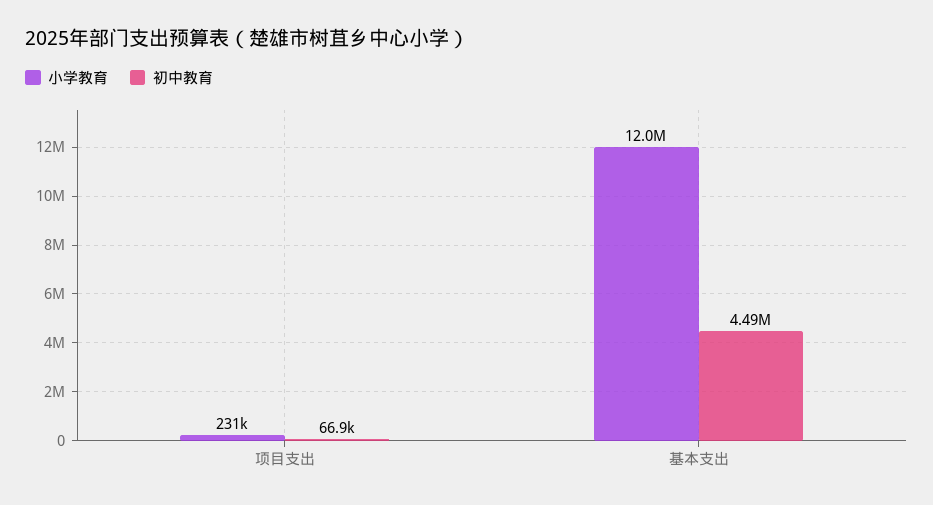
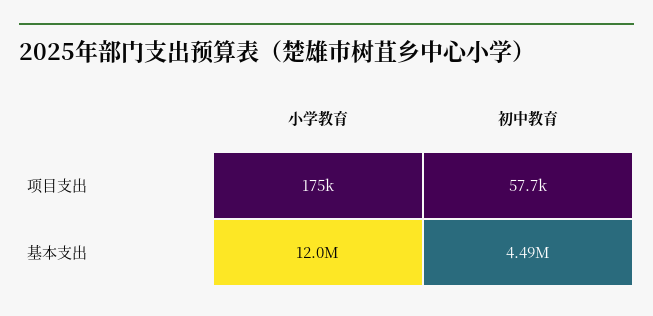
小学教育, 项目支出: 231000 -> 175000
初中教育, 项目支出: 66900 -> 57700

